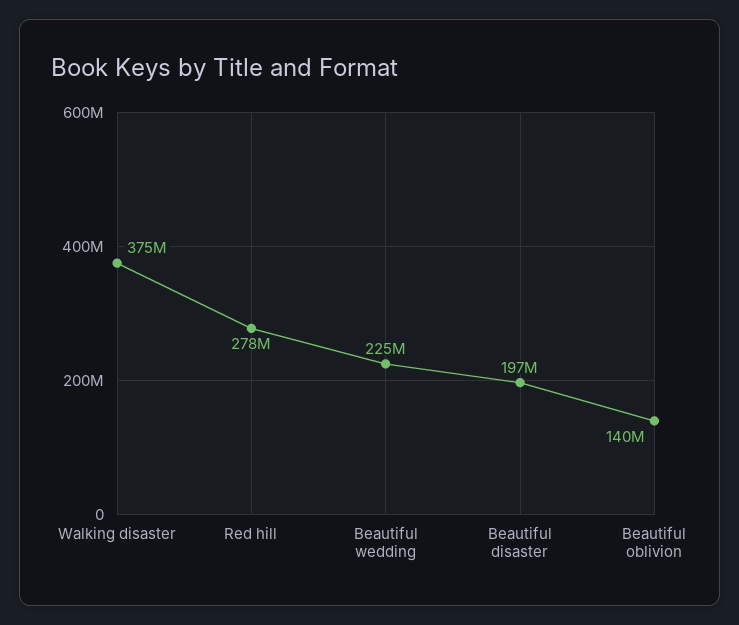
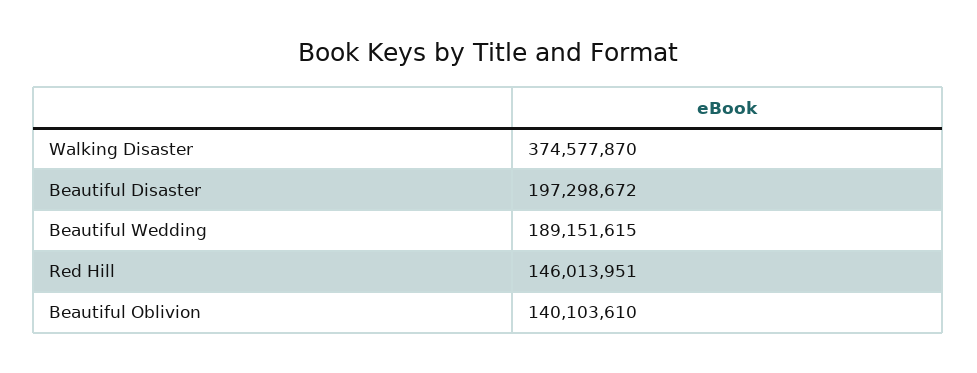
Red hill: 278000000 -> 146013951
Beautiful wedding: 225000000 -> 189151615

